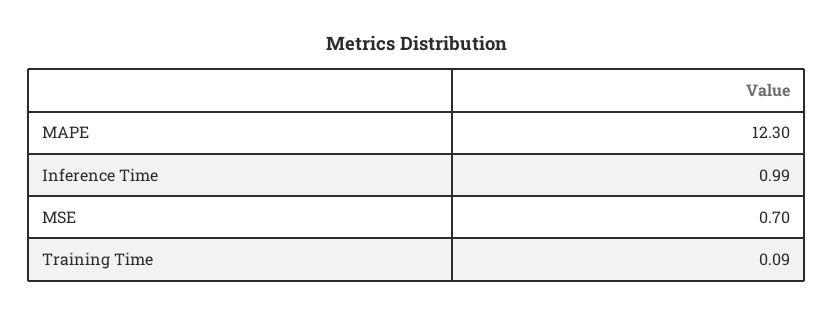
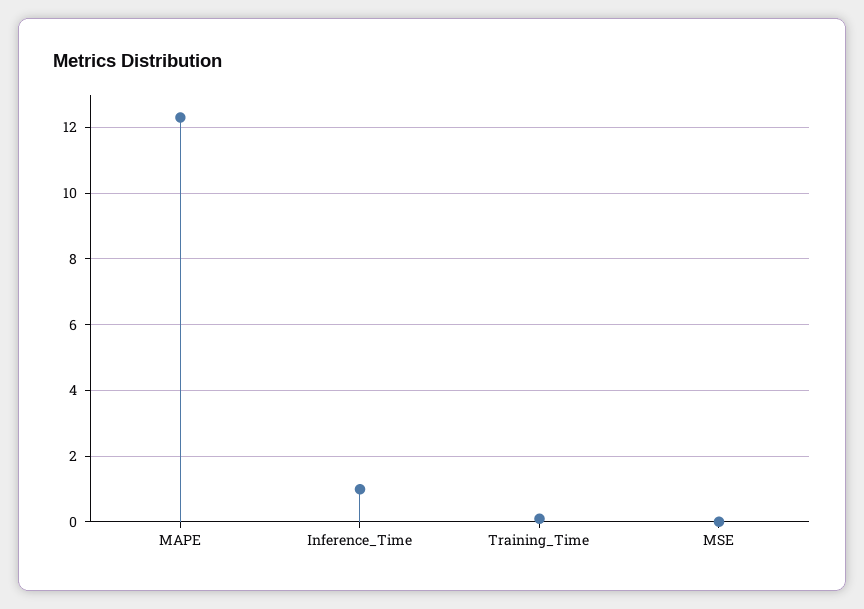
MSE: 0.7 -> 0

